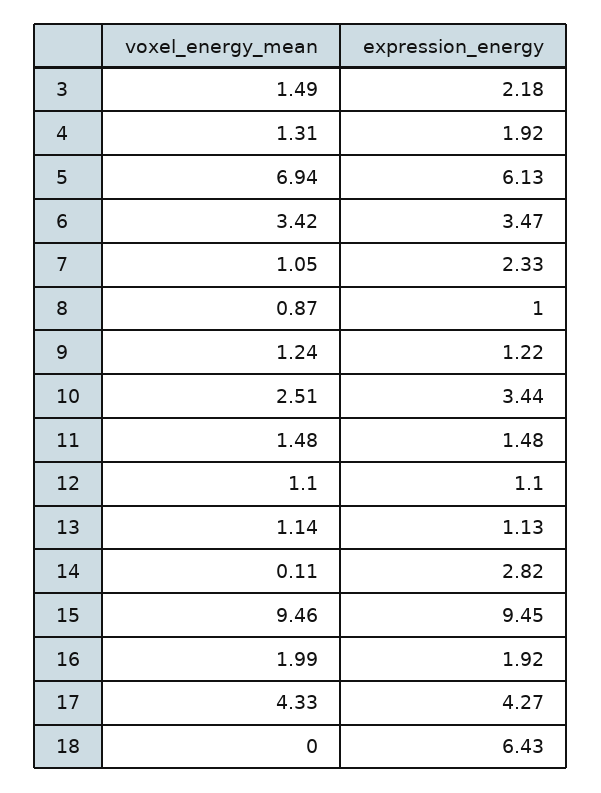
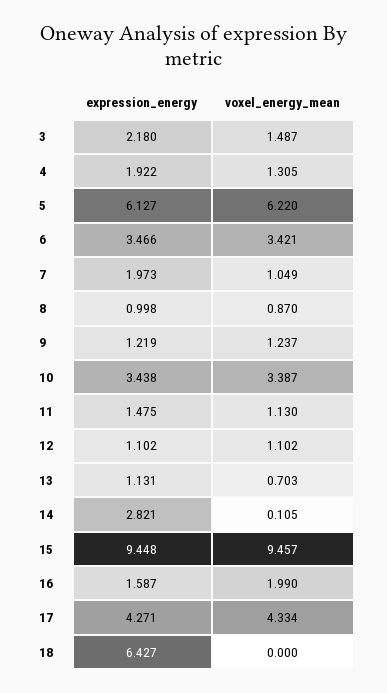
voxel_energy_mean, 5: 6.94 -> 6.22
expression_energy, 7: 2.33 -> 1.973
voxel_energy_mean, 10: 2.51 -> 3.387
voxel_energy_mean, 11: 1.48 -> 1.13
voxel_energy_mean, 13: 1.14 -> 0.703
expression_energy, 16: 1.92 -> 1.587

